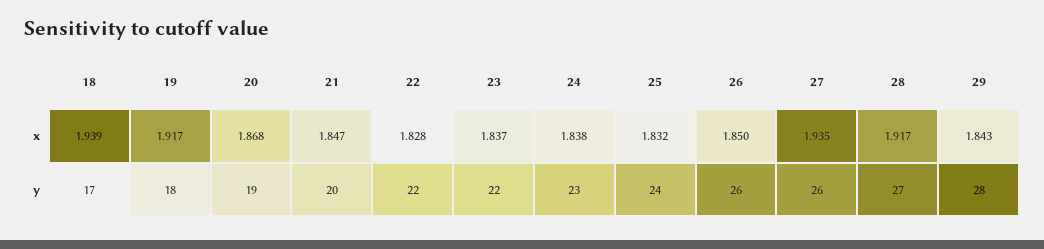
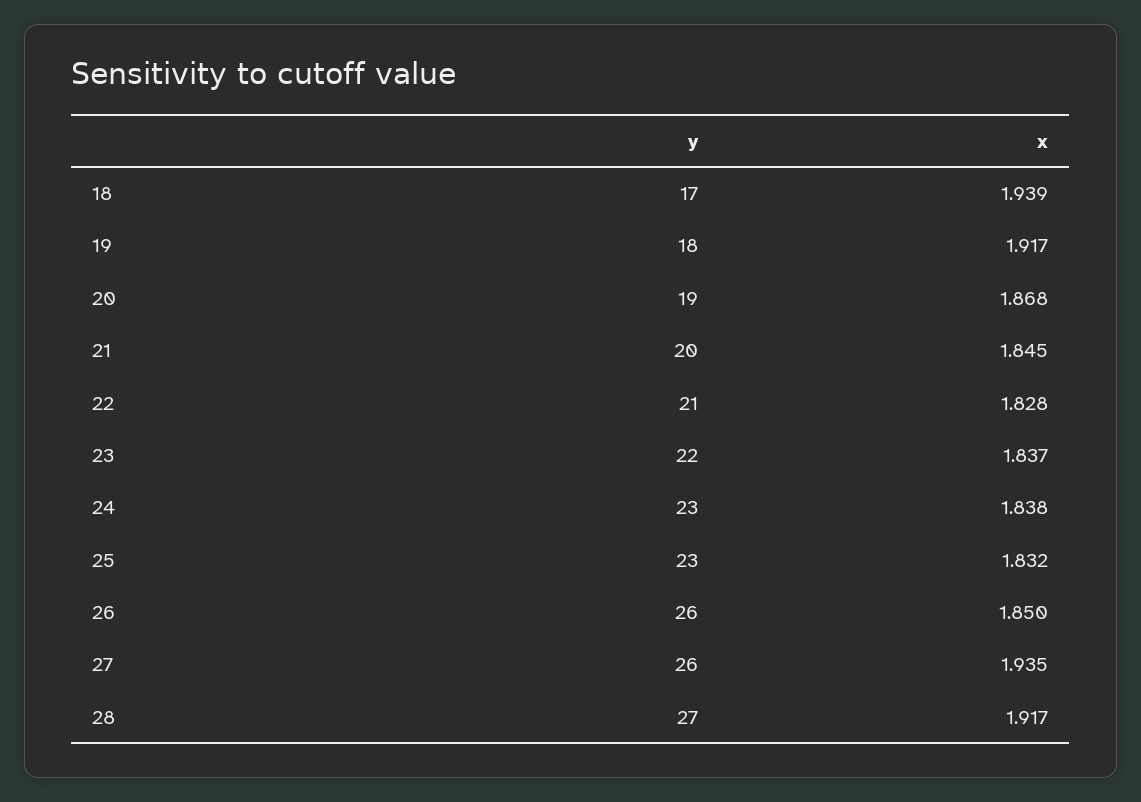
21, x: 1.847 -> 1.845
29, x: 1.843 -> none
22, y: 22 -> 21
25, y: 24 -> 23
29, y: 28 -> none

